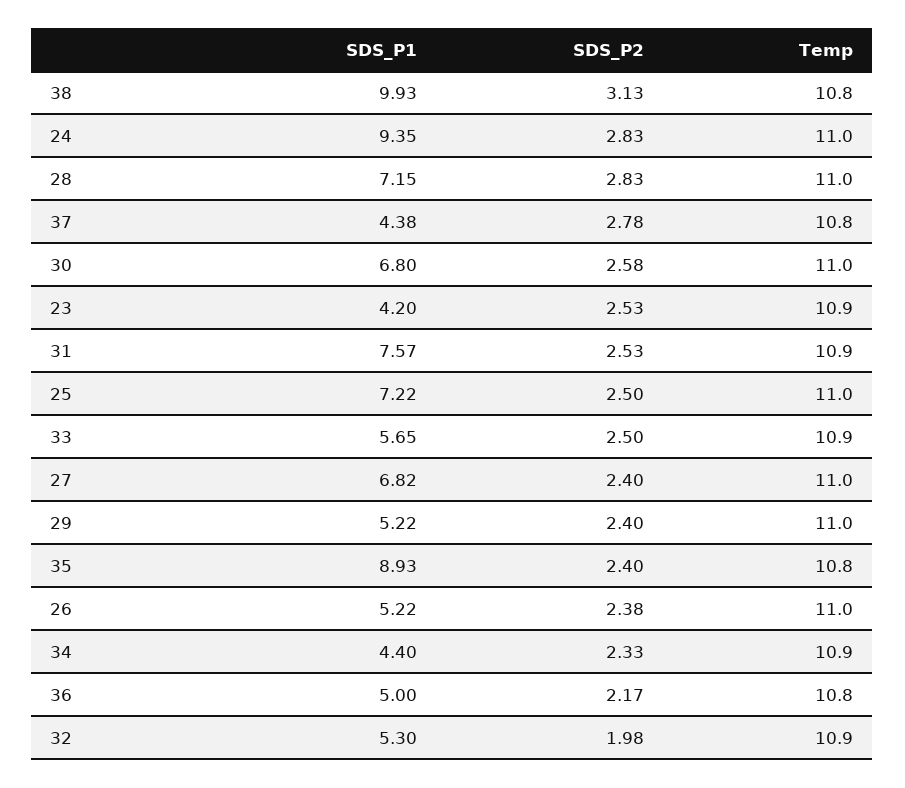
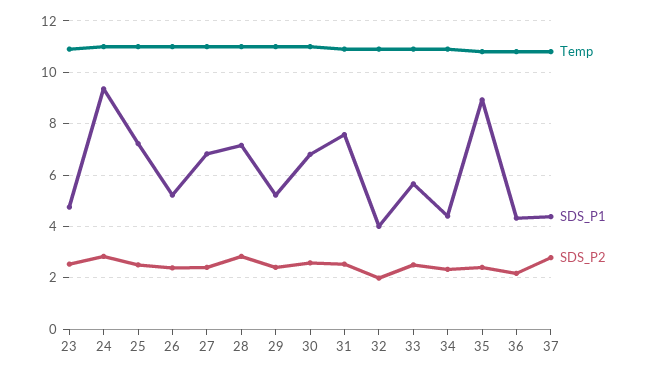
SDS_P1, 38: 9.93 -> none
SDS_P2, 38: 3.13 -> none
Temp, 38: 10.8 -> none
SDS_P1, 23: 4.2 -> 4.75
SDS_P1, 36: 5 -> 4.25
SDS_P1, 32: 5.3 -> 4

